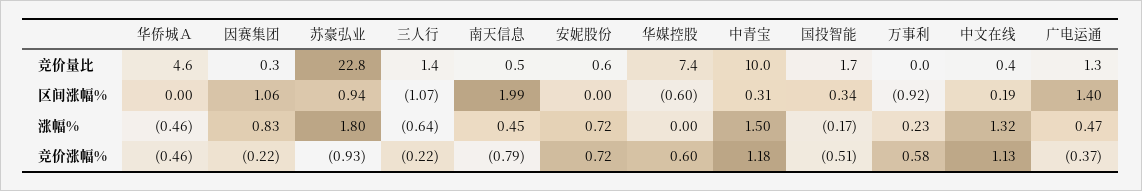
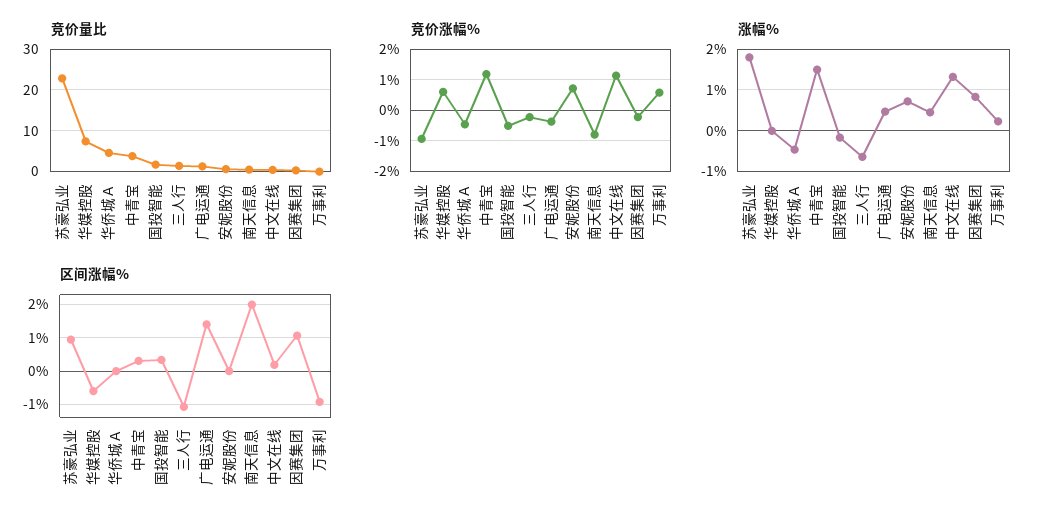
竞价量比, 中青宝: 10 -> 4

